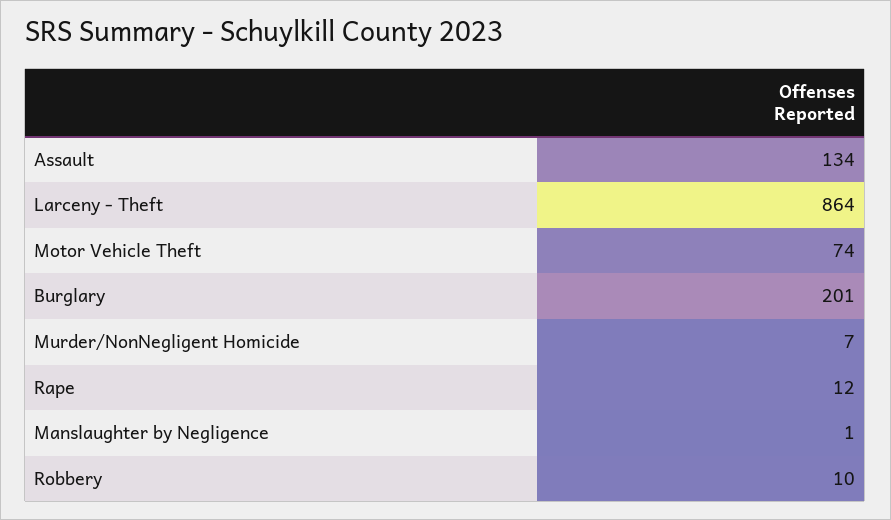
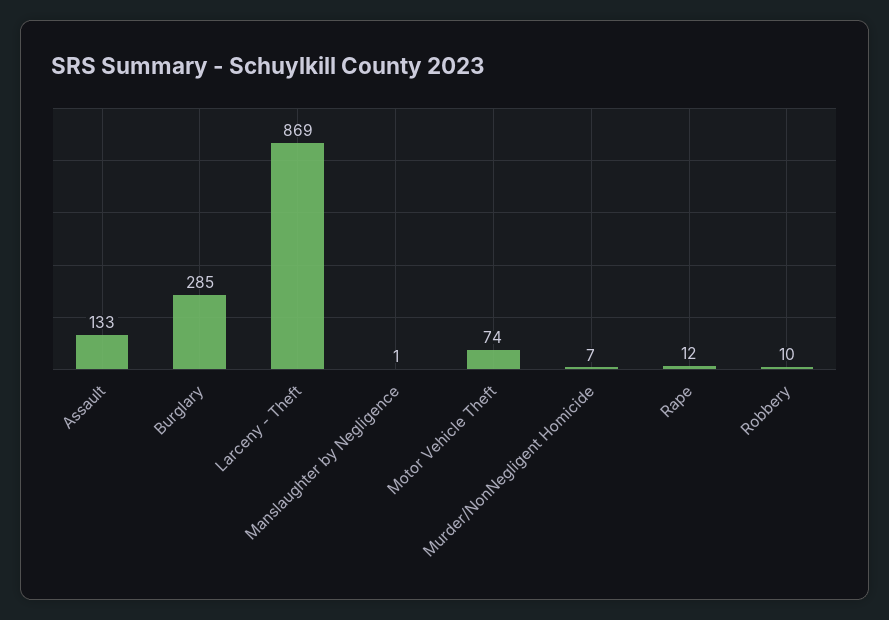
Assault: 134 -> 133
Larceny - Theft: 864 -> 869
Burglary: 201 -> 285

